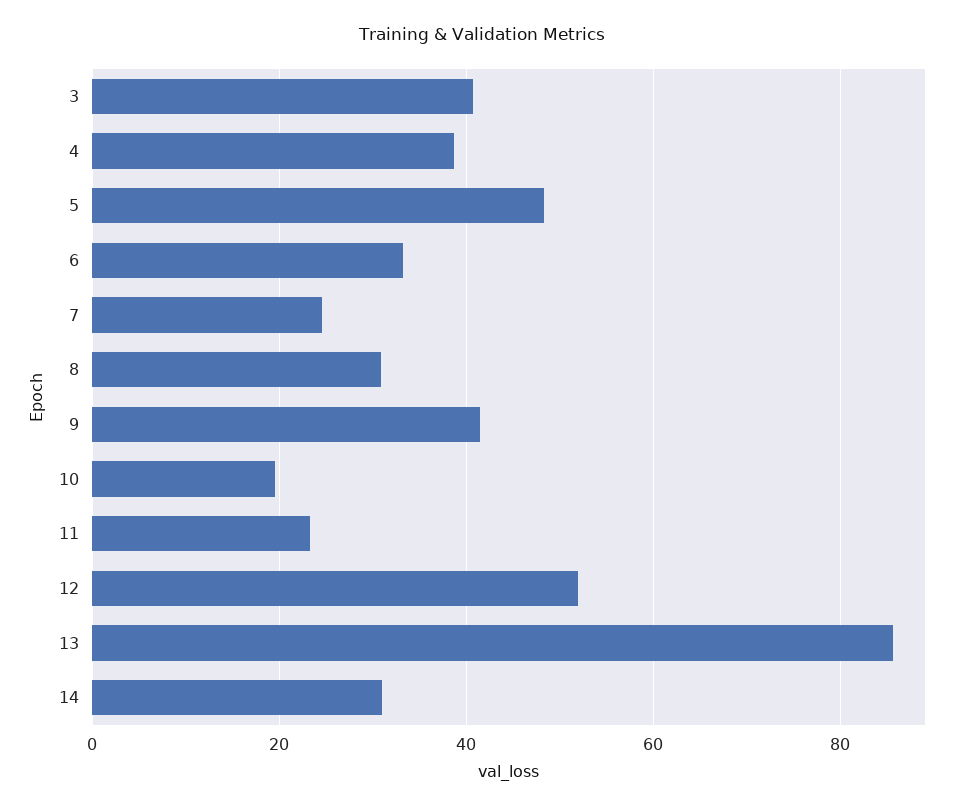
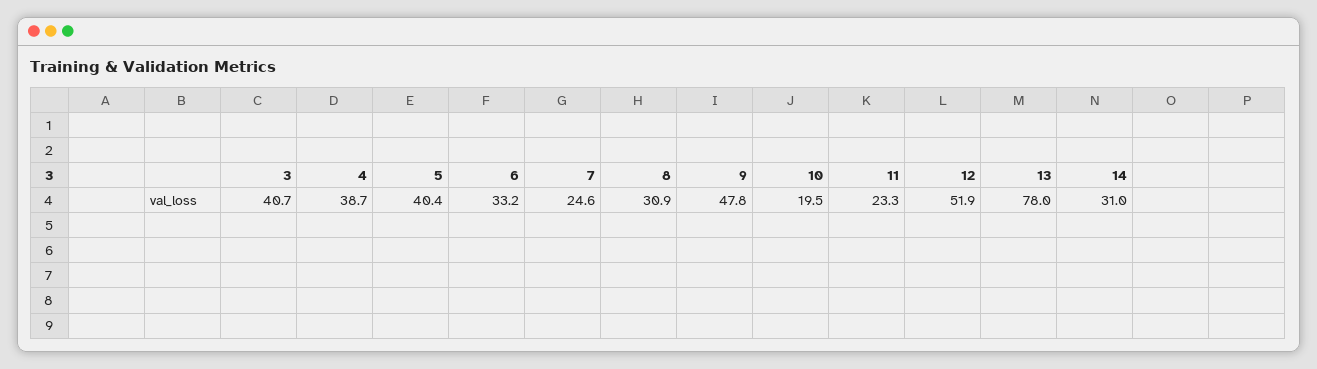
5: 48 -> 40.4
9: 42 -> 47.8
13: 86 -> 78

